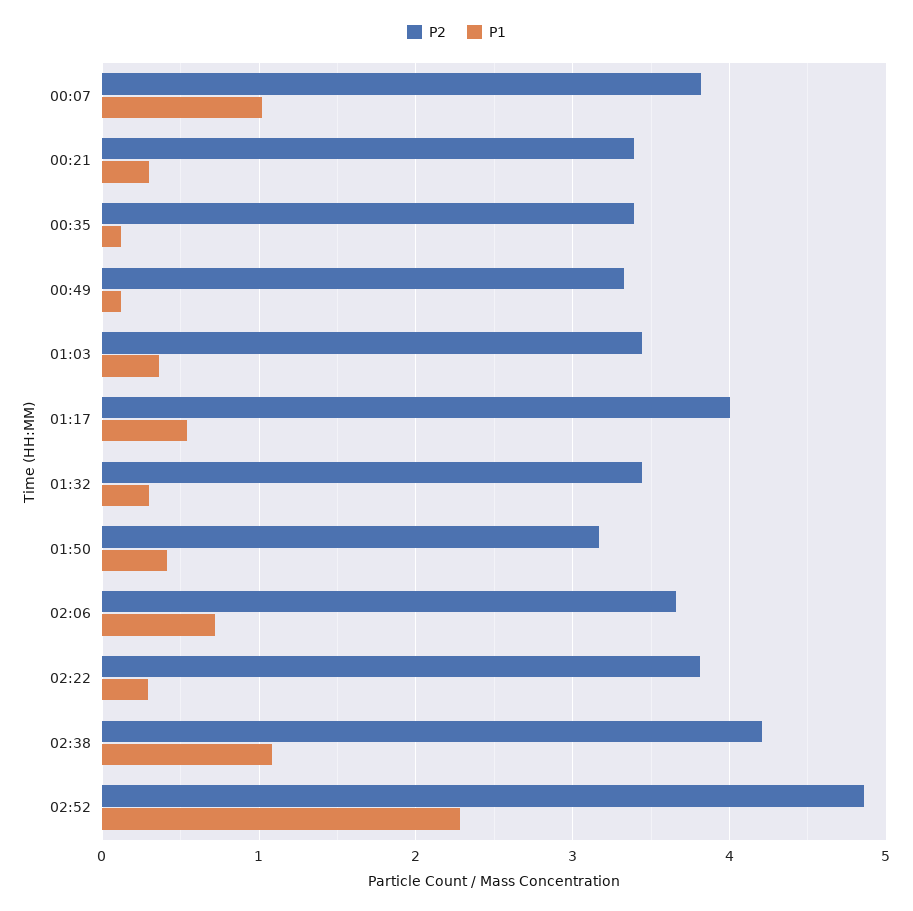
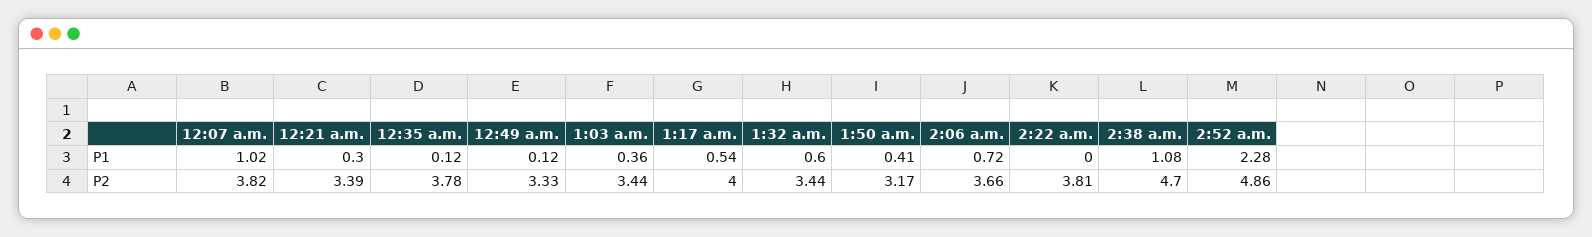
P2, 00:35: 3.4 -> 3.78
P1, 01:32: 0.3 -> 0.6
P1, 02:22: 0.3 -> 0
P2, 02:38: 4.2 -> 4.7

